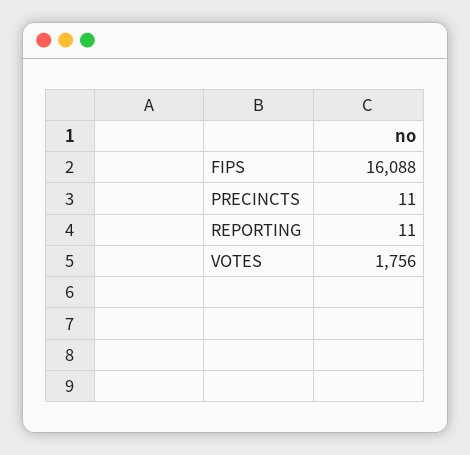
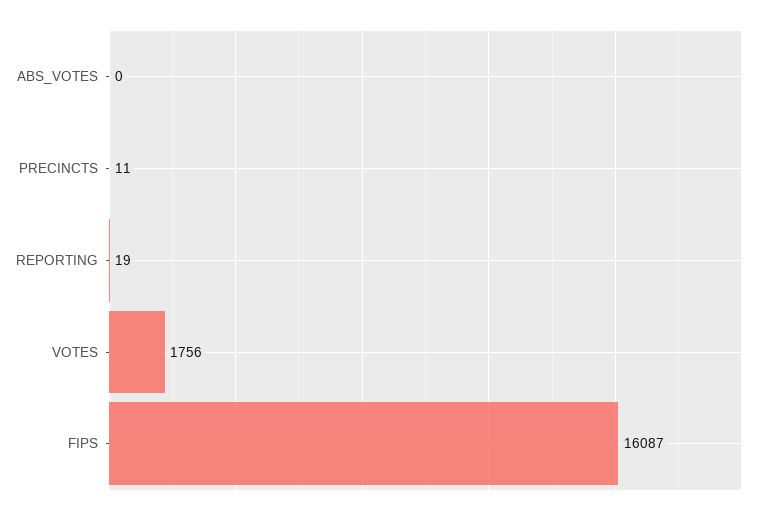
FIPS: 16088 -> 16087
REPORTING: 11 -> 19
ABS_VOTES: none -> 0

